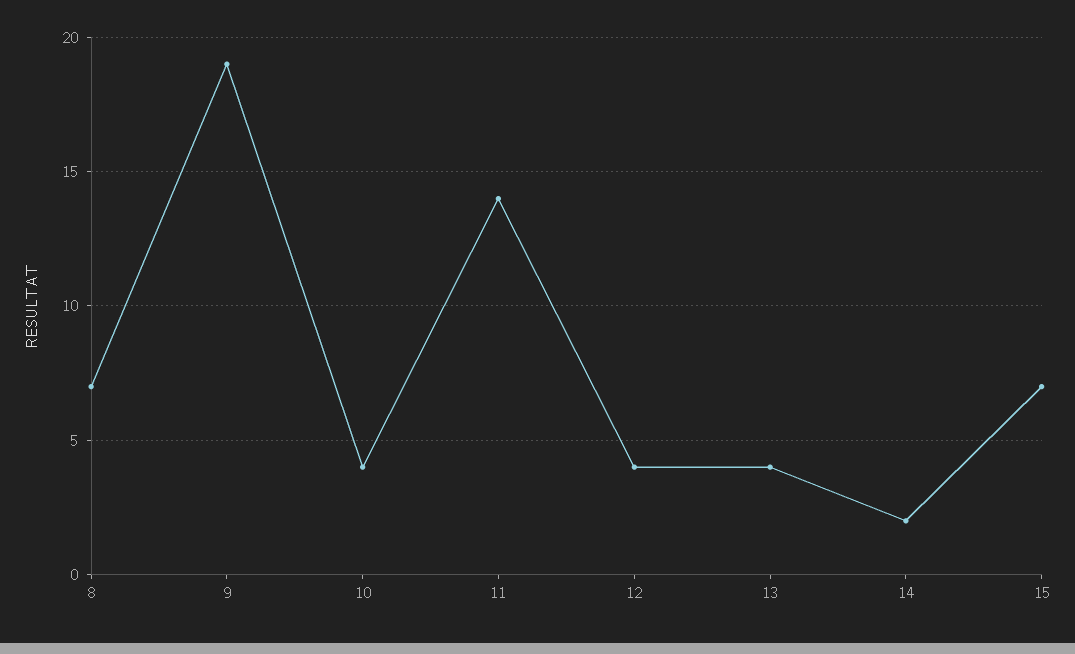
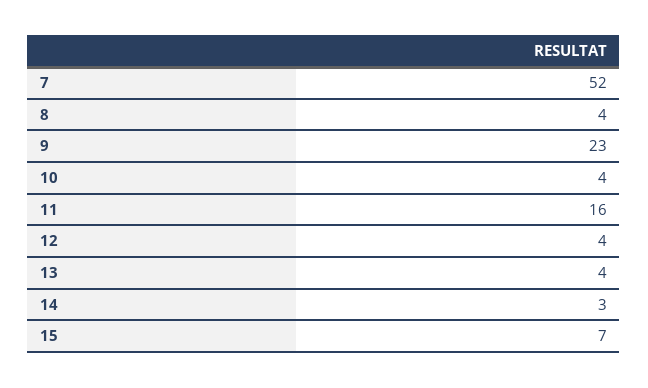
8: 7 -> 4
9: 19 -> 23
11: 14 -> 16
14: 2 -> 3
7: none -> 52

